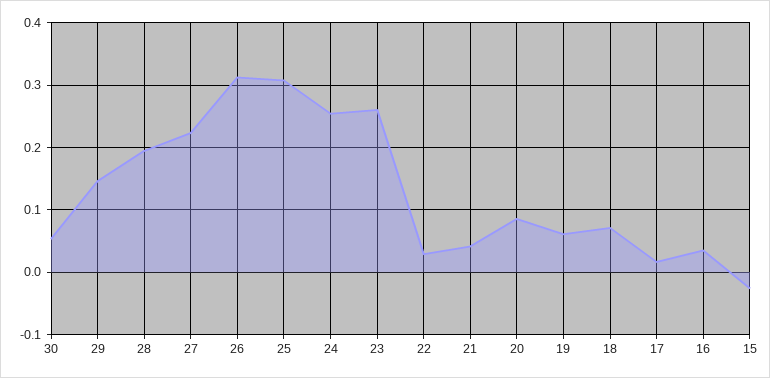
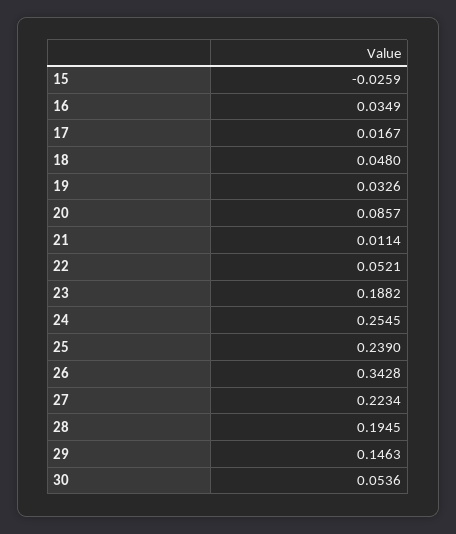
26: 0.31 -> 0.3428
25: 0.31 -> 0.239
23: 0.26 -> 0.1882
22: 0.03 -> 0.0521
21: 0.04 -> 0.0114
19: 0.06 -> 0.0326
18: 0.07 -> 0.048

